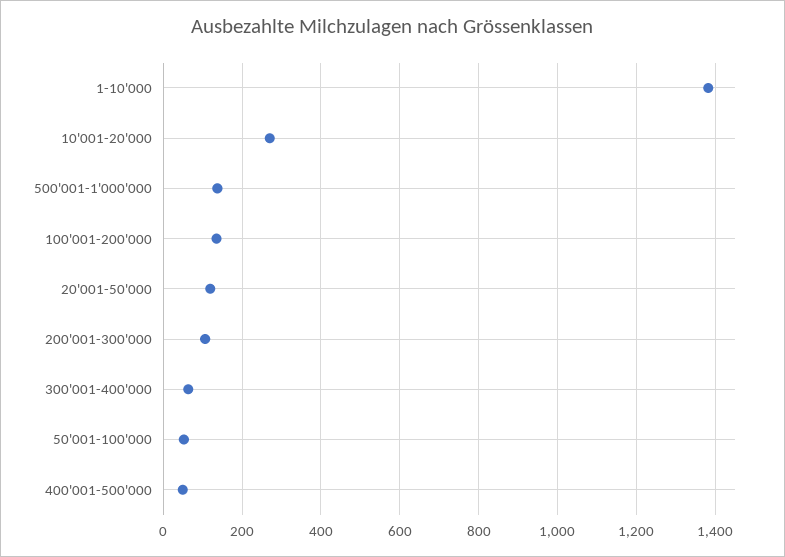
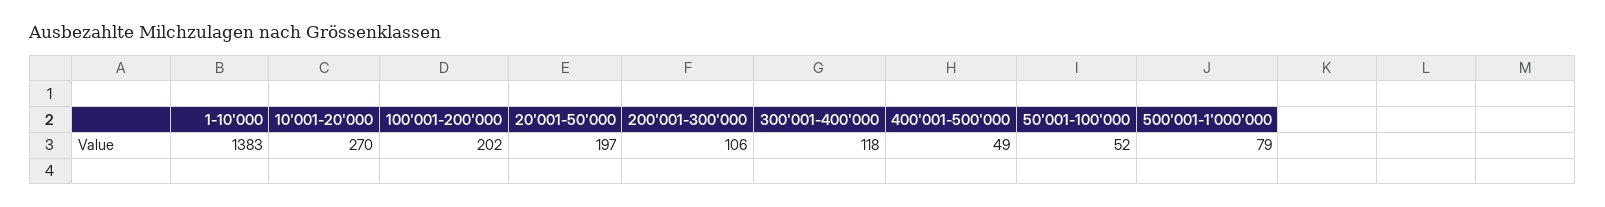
500'001-1'000'000: 140 -> 79
100'001-200'000: 140 -> 202
20'001-50'000: 120 -> 197
300'001-400'000: 60 -> 118

